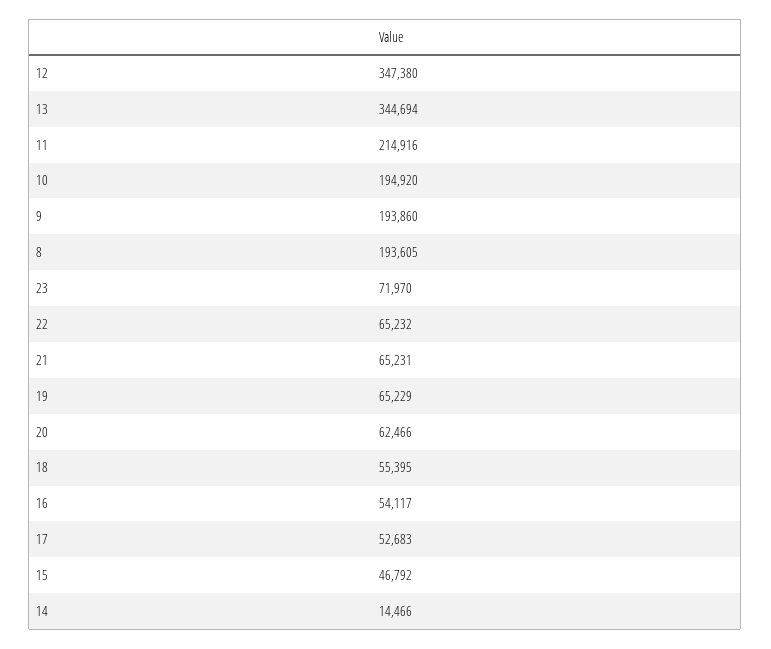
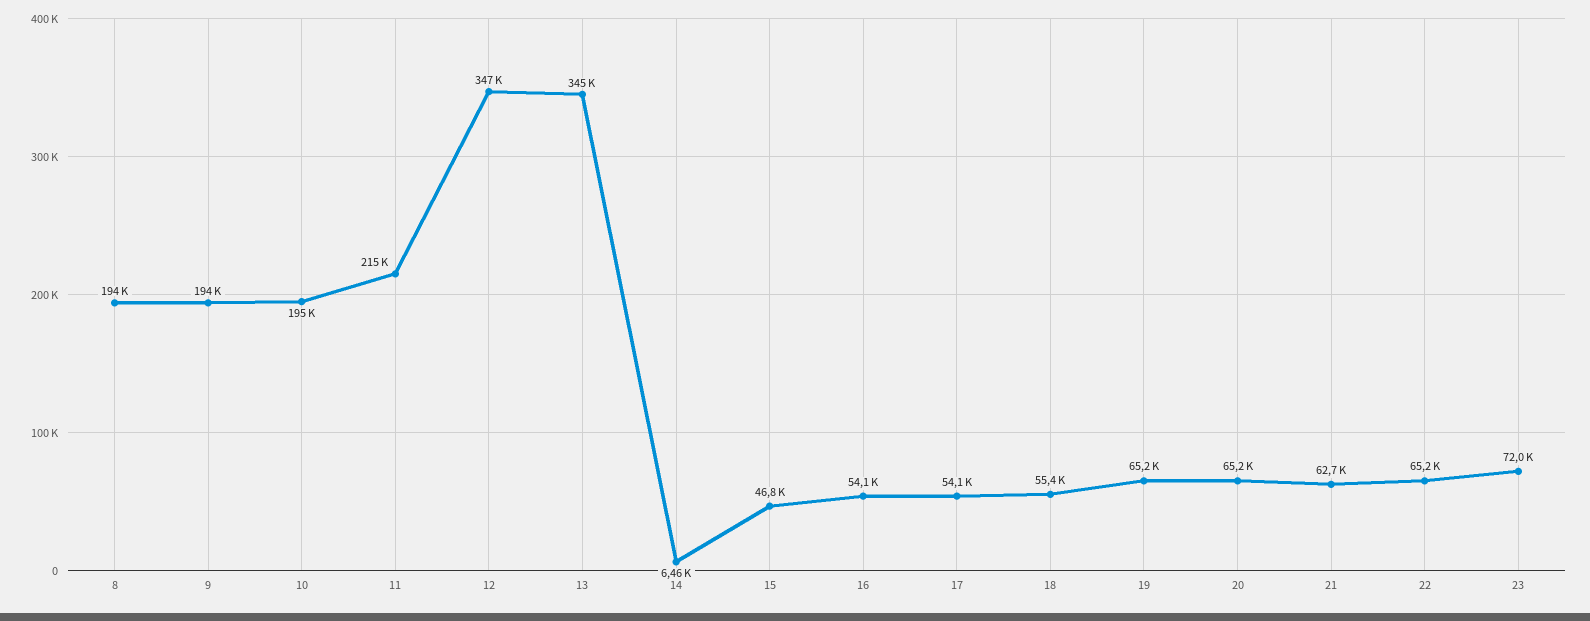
21: 65231 -> 62700
20: 62466 -> 65200
17: 52683 -> 54100
14: 14466 -> 6460

